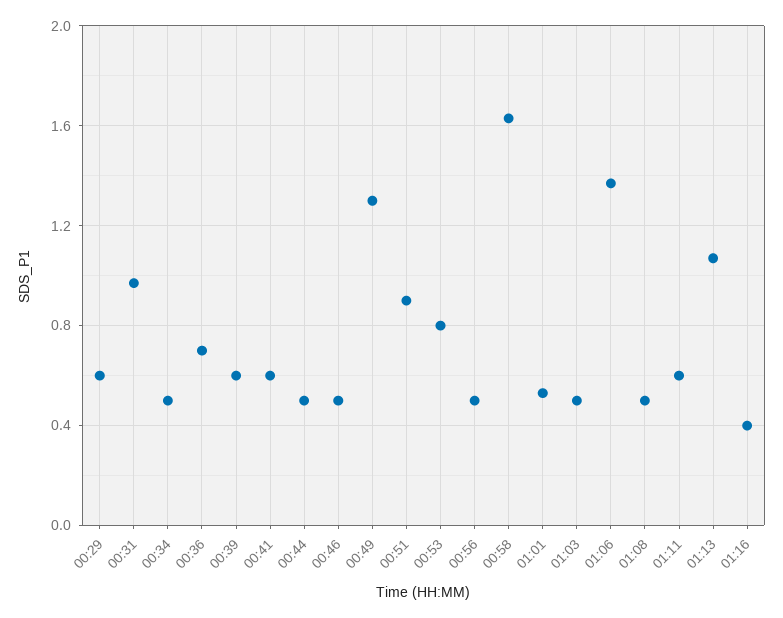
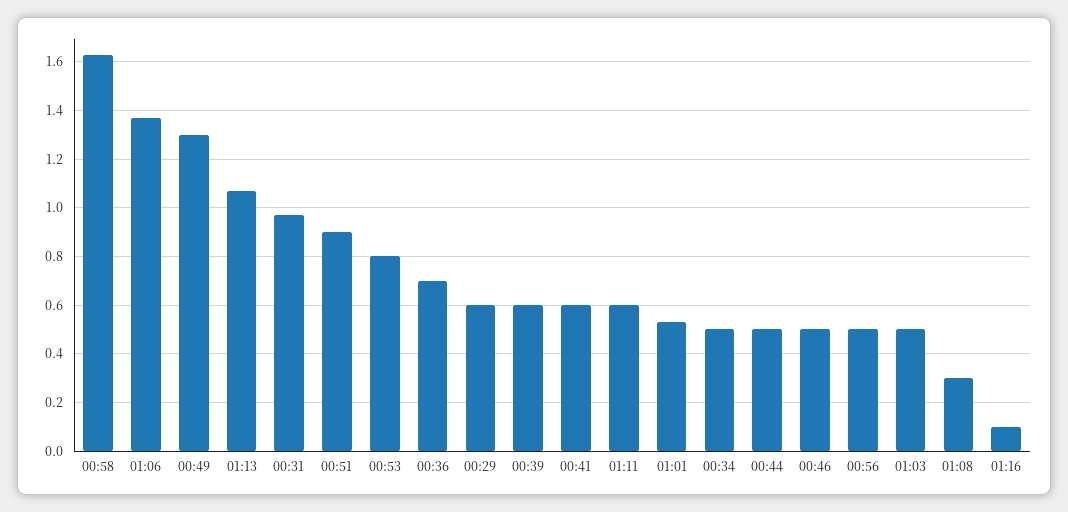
01:08: 0.5 -> 0.3
01:16: 0.4 -> 0.1

